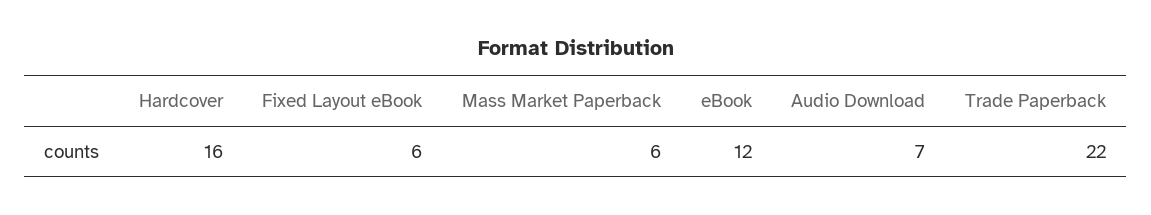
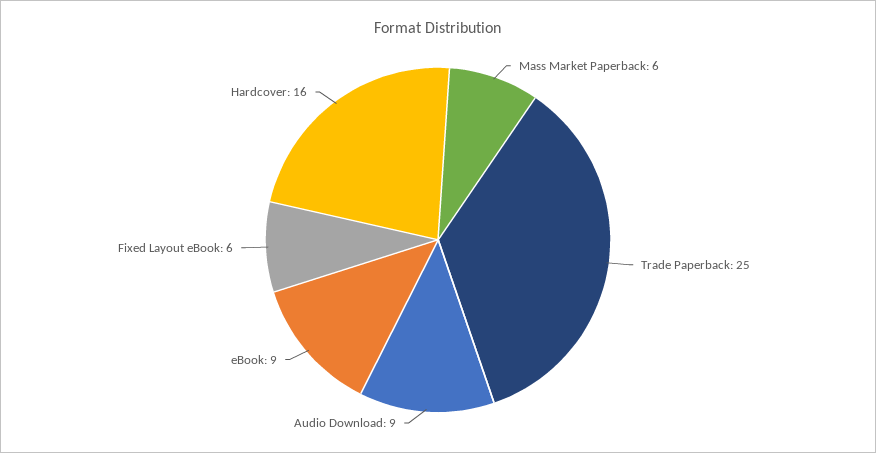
eBook: 12 -> 9
Audio Download: 7 -> 9
Trade Paperback: 22 -> 25

